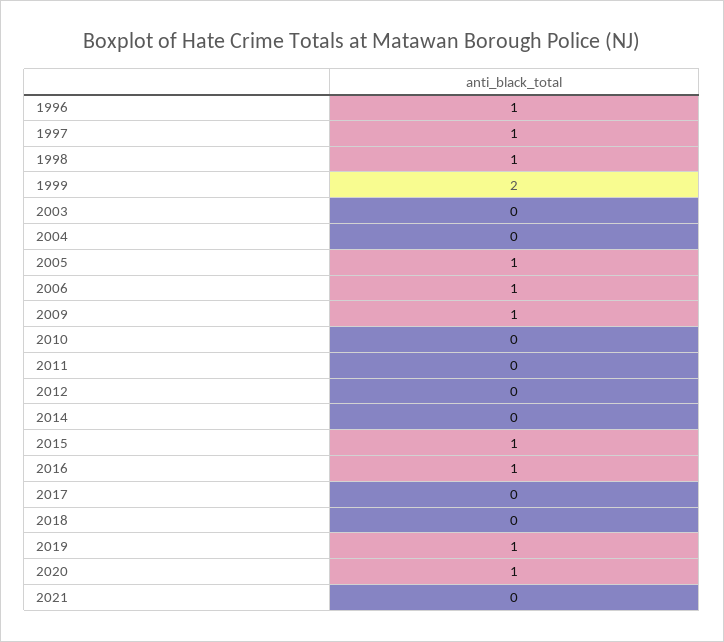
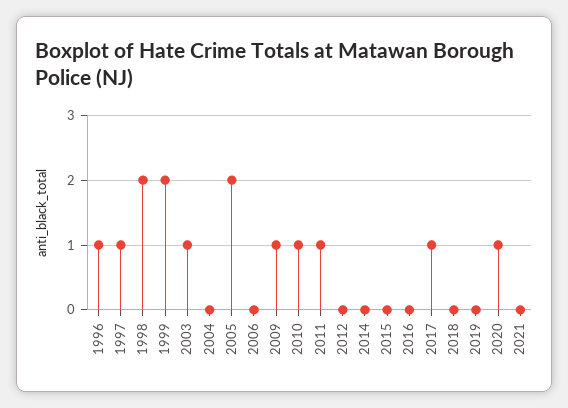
1998: 1 -> 2
2003: 0 -> 1
2005: 1 -> 2
2006: 1 -> 0
2010: 0 -> 1
2011: 0 -> 1
2015: 1 -> 0
2016: 1 -> 0
2017: 0 -> 1
2019: 1 -> 0

